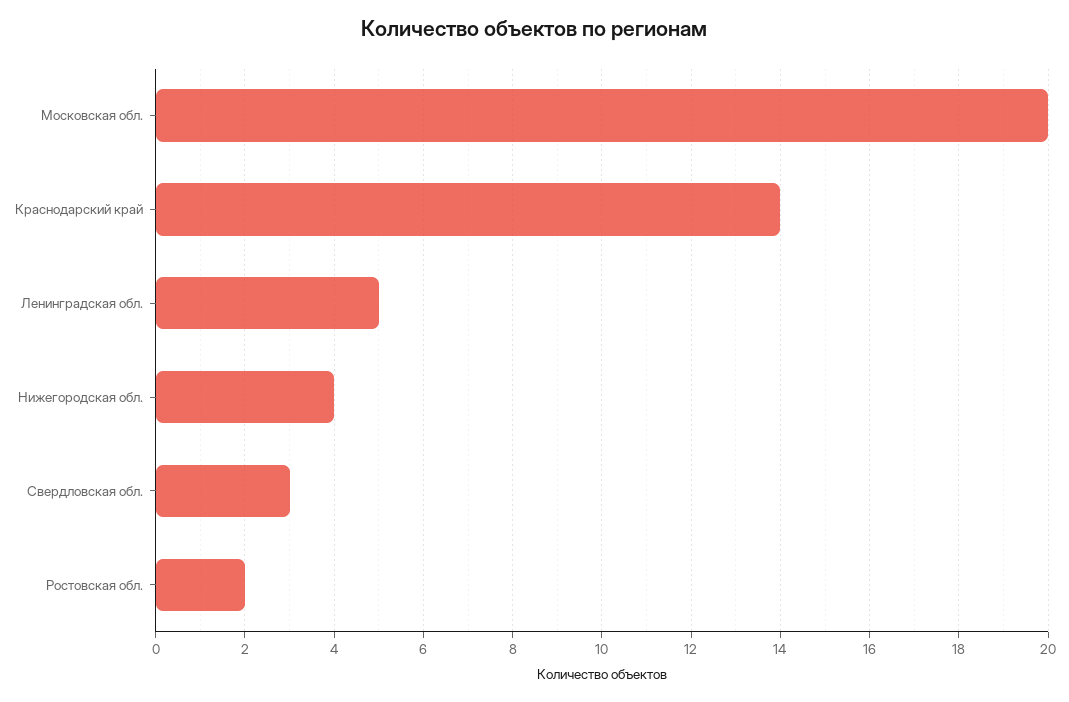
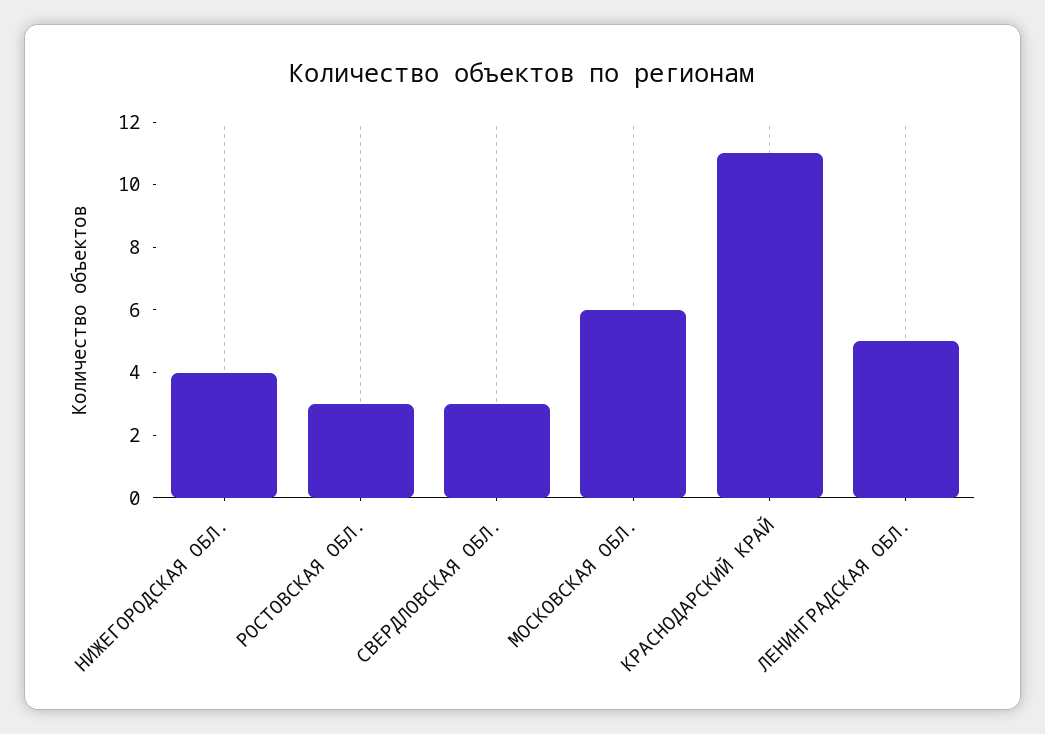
Московская обл.: 20 -> 6
Краснодарский край: 14 -> 11
Ростовская обл.: 2 -> 3

